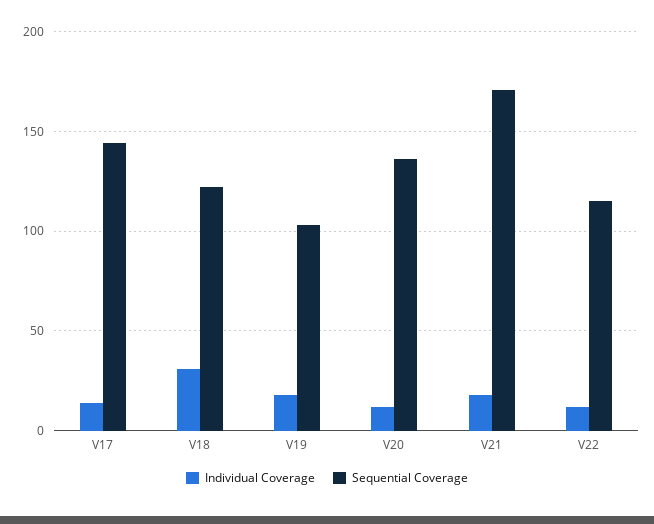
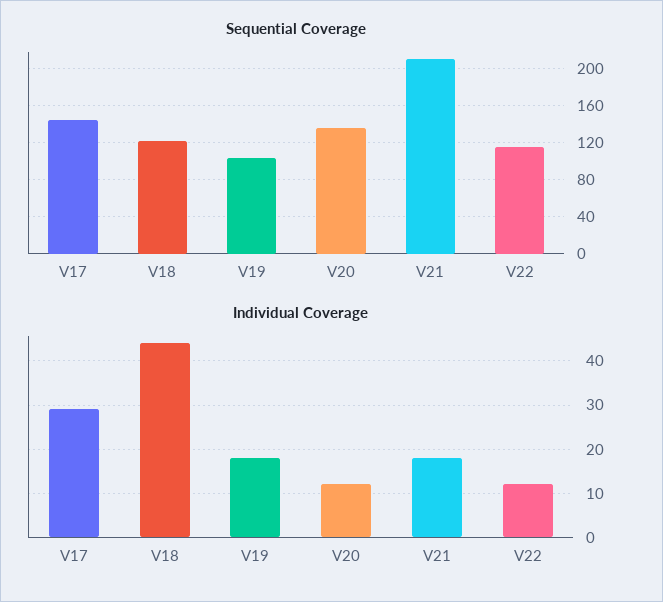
Individual Coverage, V17: 15 -> 30
Individual Coverage, V18: 30 -> 45
Sequential Coverage, V21: 170 -> 210

